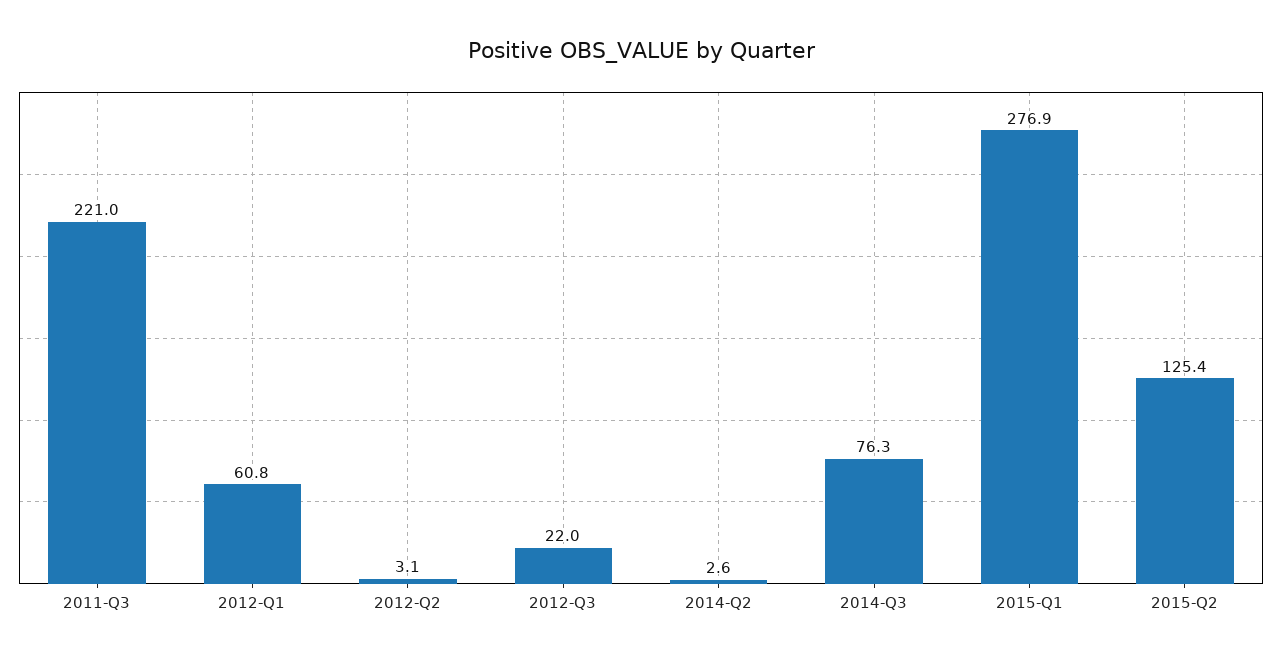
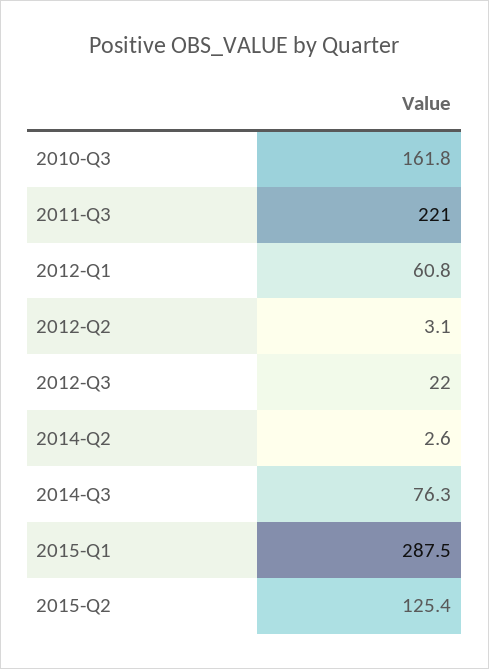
2015-Q1: 276.9 -> 287.5
2010-Q3: none -> 161.8

